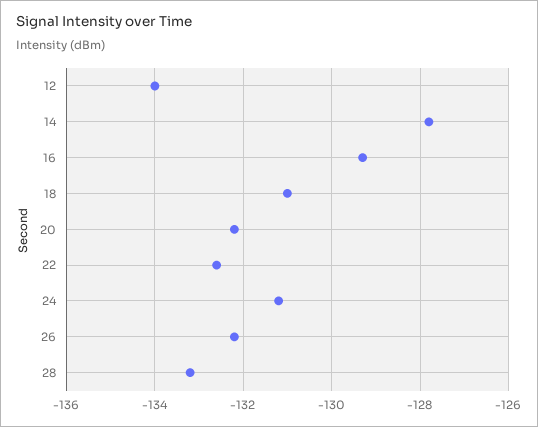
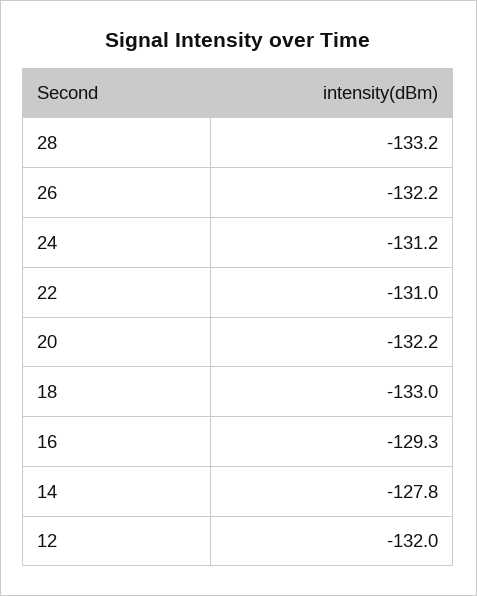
12: -134 -> -132
18: -131 -> -133
22: -132.5 -> -131

